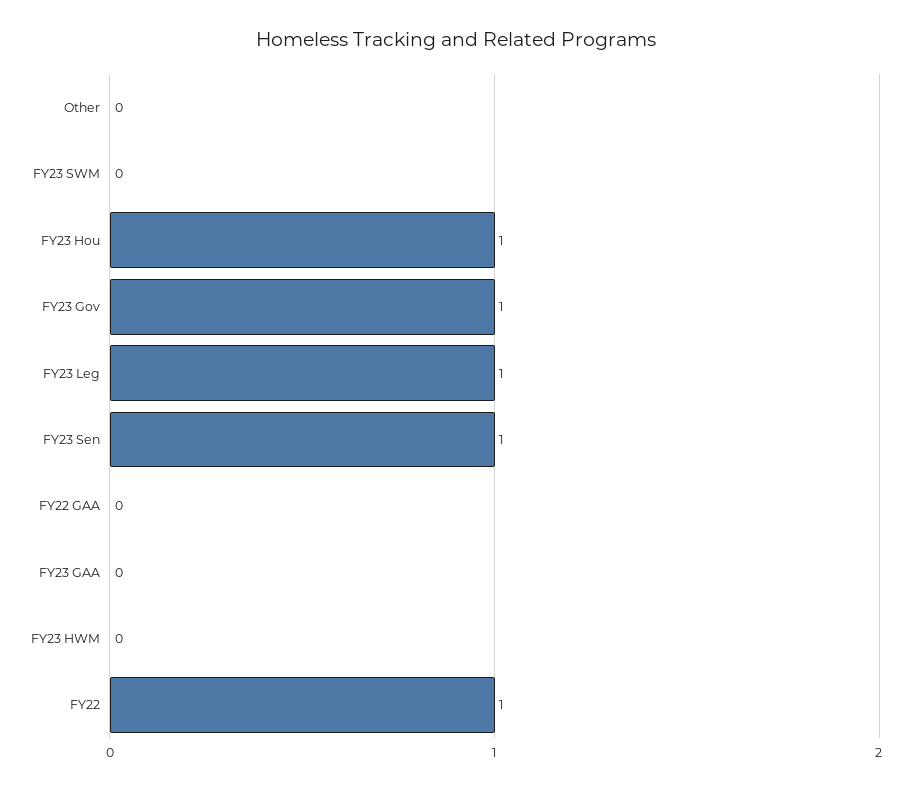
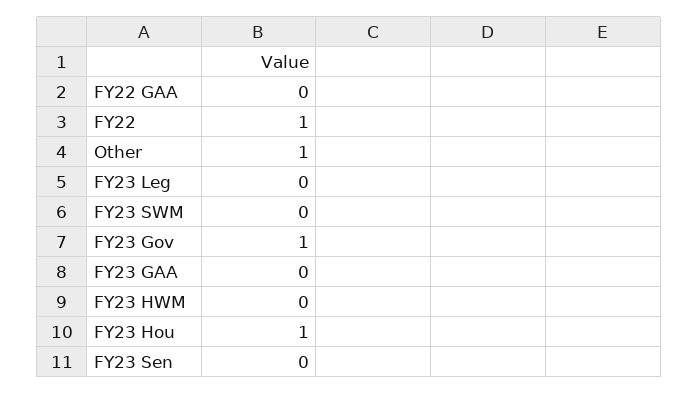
Other: 0 -> 1
FY23 Leg: 1 -> 0
FY23 Sen: 1 -> 0

